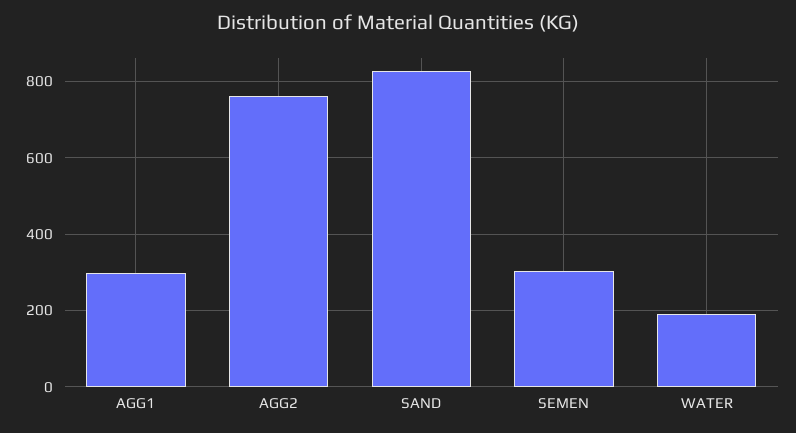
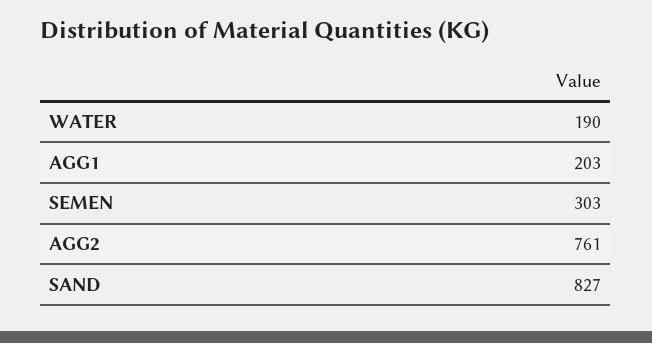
AGG1: 300 -> 203

